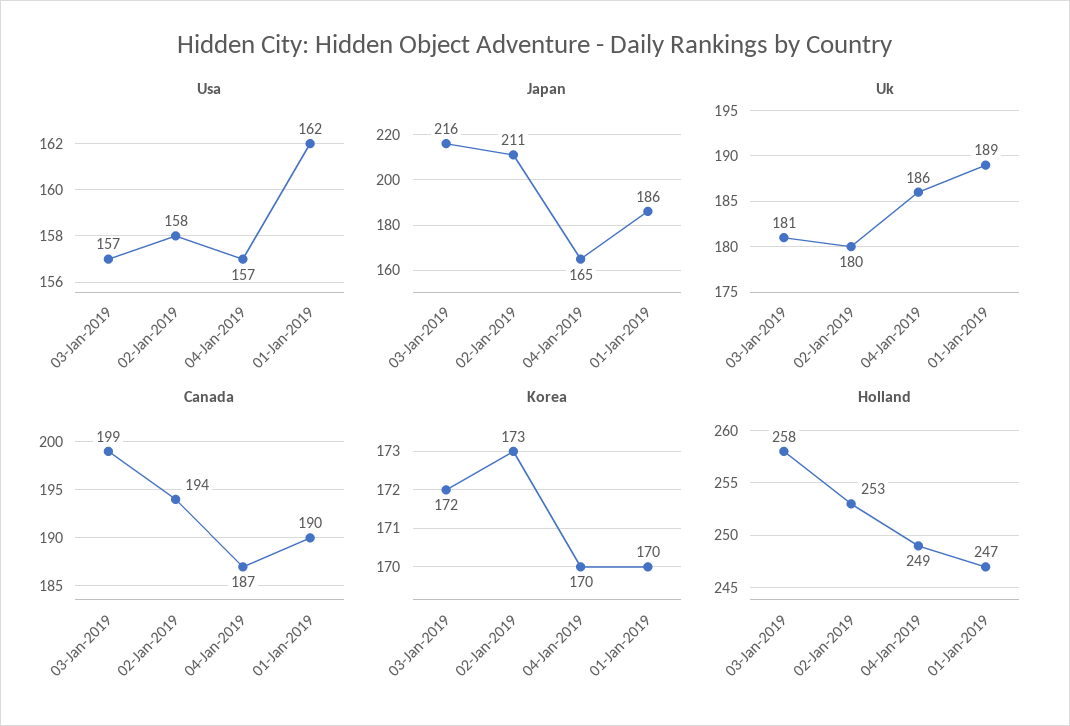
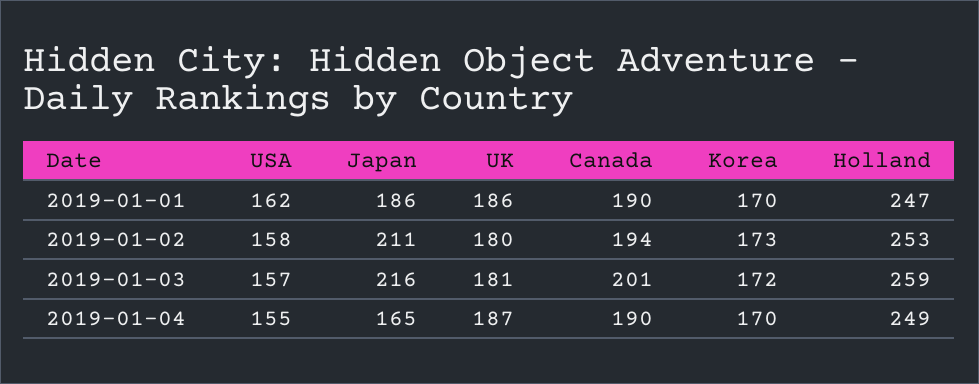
Usa, 04-Jan-2019: 157 -> 155
Uk, 04-Jan-2019: 186 -> 187
Uk, 01-Jan-2019: 189 -> 186
Canada, 03-Jan-2019: 199 -> 201
Canada, 04-Jan-2019: 187 -> 190
Holland, 03-Jan-2019: 258 -> 259

